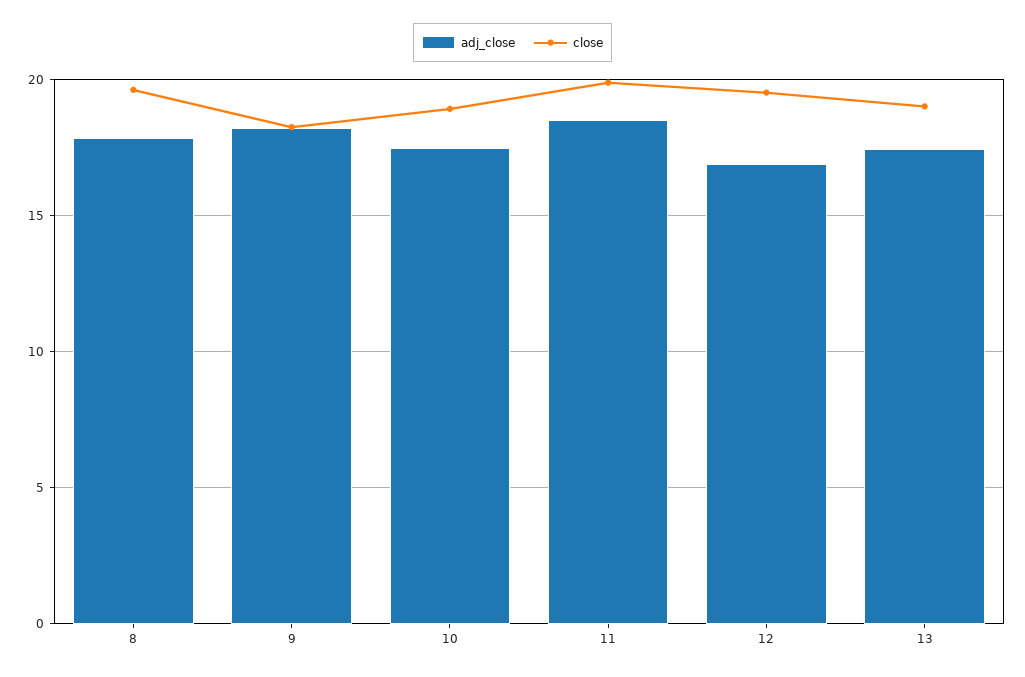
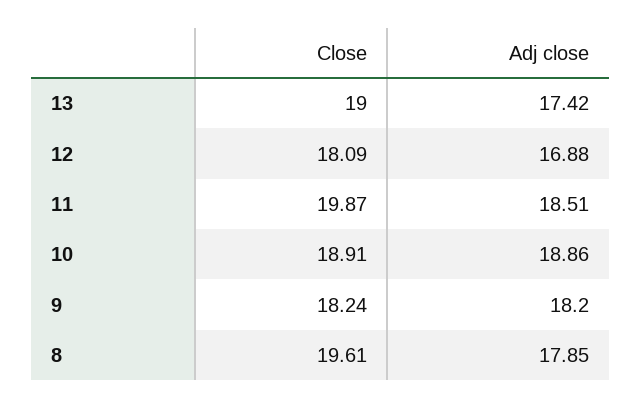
adj_close, 10: 17.5 -> 18.86
close, 12: 19.5 -> 18.09

